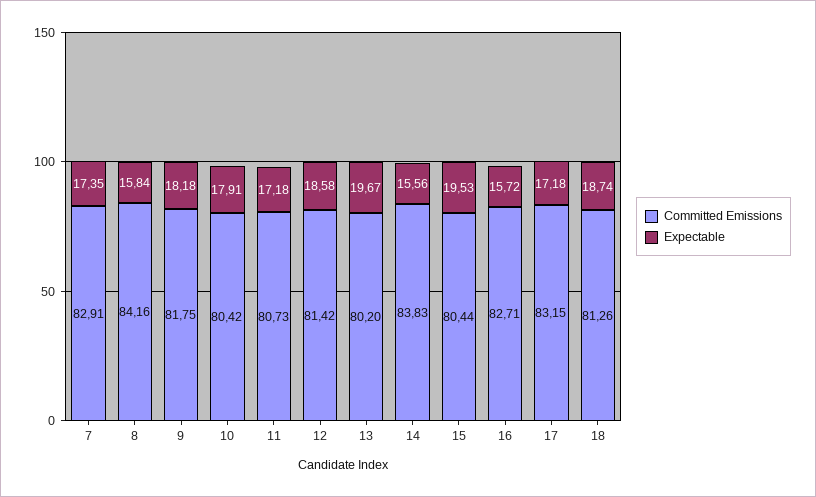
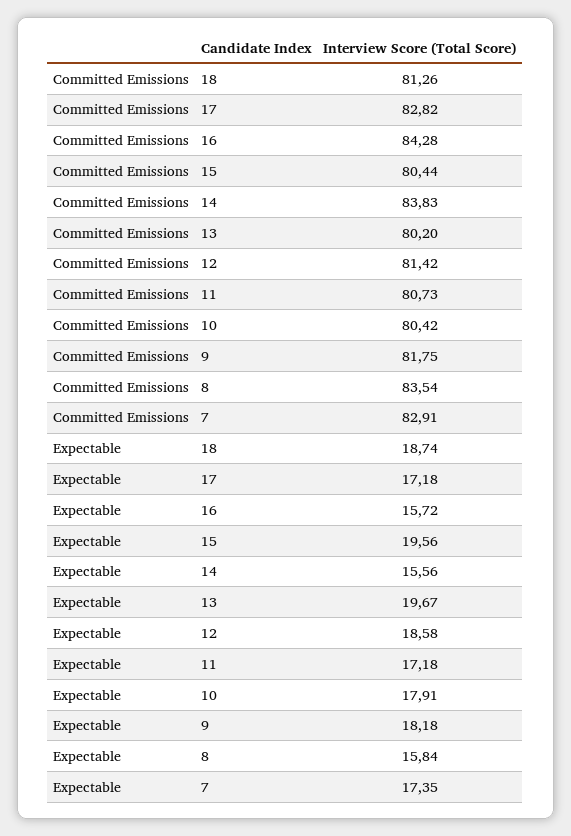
Committed Emissions, 8: 84.16 -> 83.54
Expectable, 15: 19.53 -> 19.56
Committed Emissions, 16: 82.71 -> 84.28
Committed Emissions, 17: 83.15 -> 82.82

